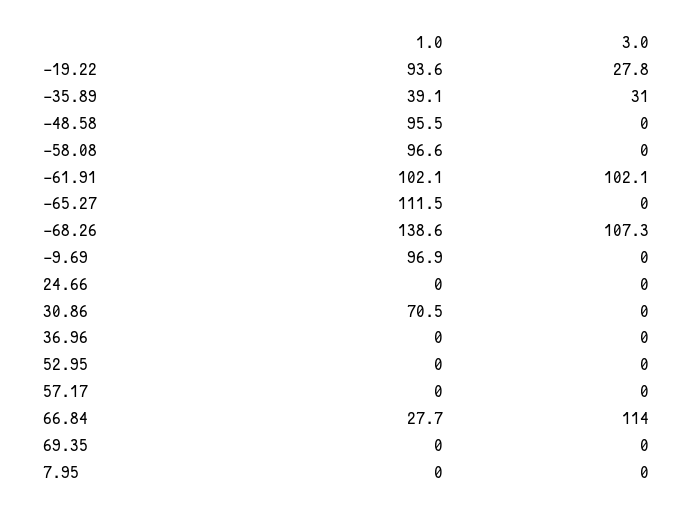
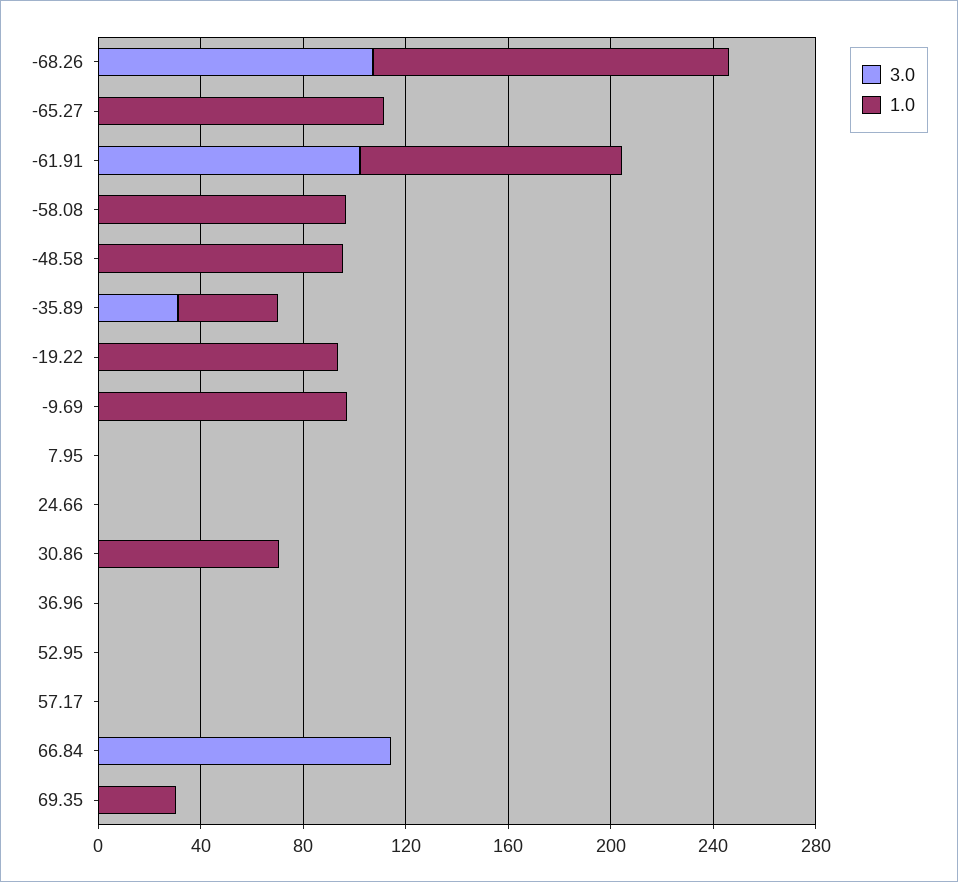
3.0, -19.22: 27.8 -> 0
1.0, 66.84: 27.7 -> 0
1.0, 69.35: 0 -> 30

